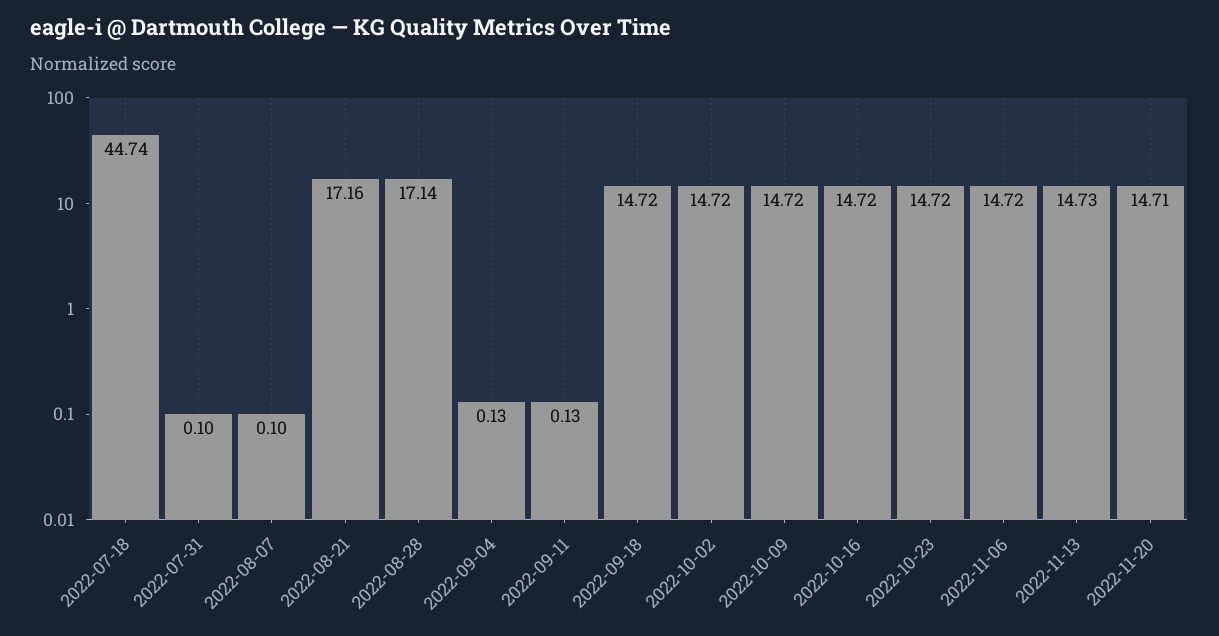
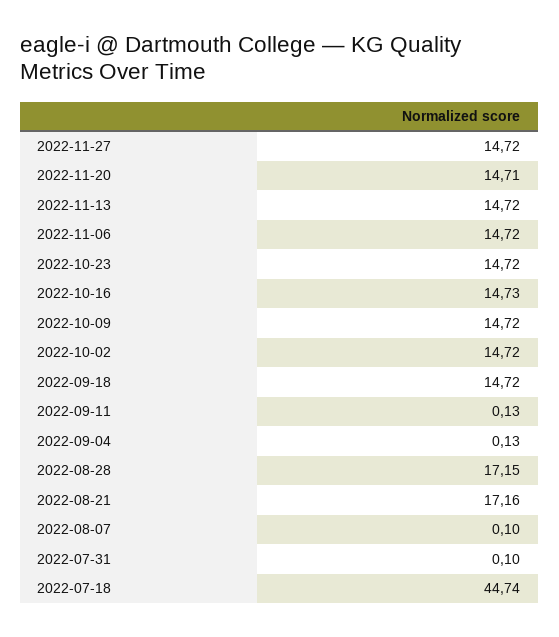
2022-08-28: 17.14 -> 17.15
2022-10-16: 14.72 -> 14.73
2022-11-13: 14.73 -> 14.72
2022-11-27: none -> 14.72

